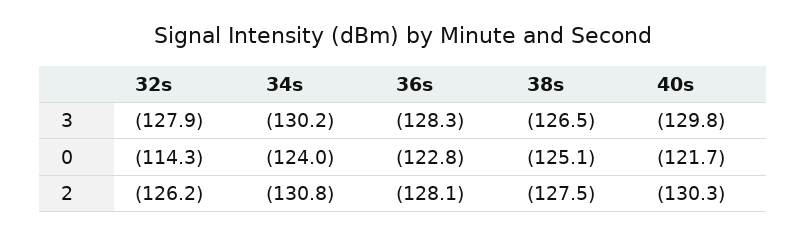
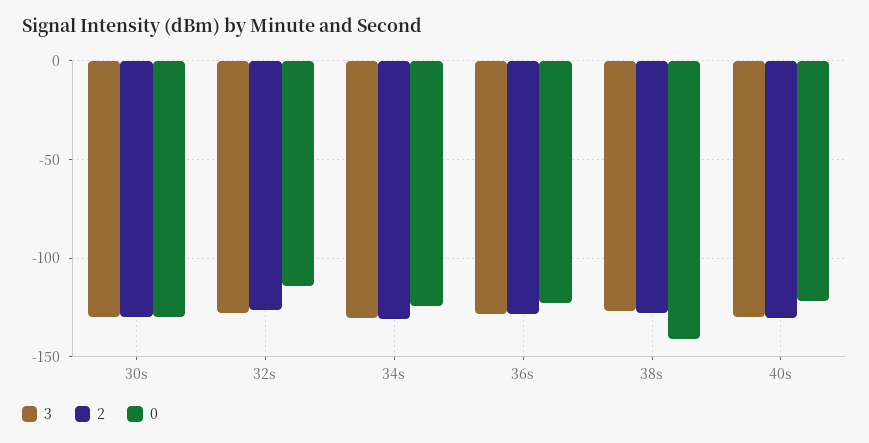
0, 38s: -125.1 -> -140
3, 30s: none -> -130
2, 30s: none -> -130
0, 30s: none -> -130

